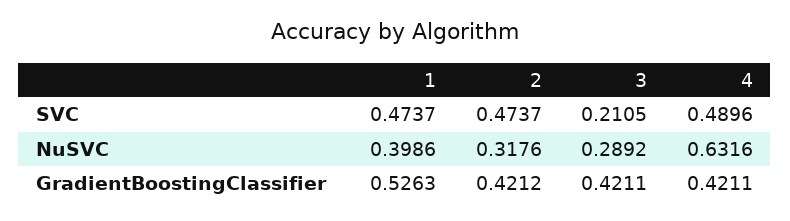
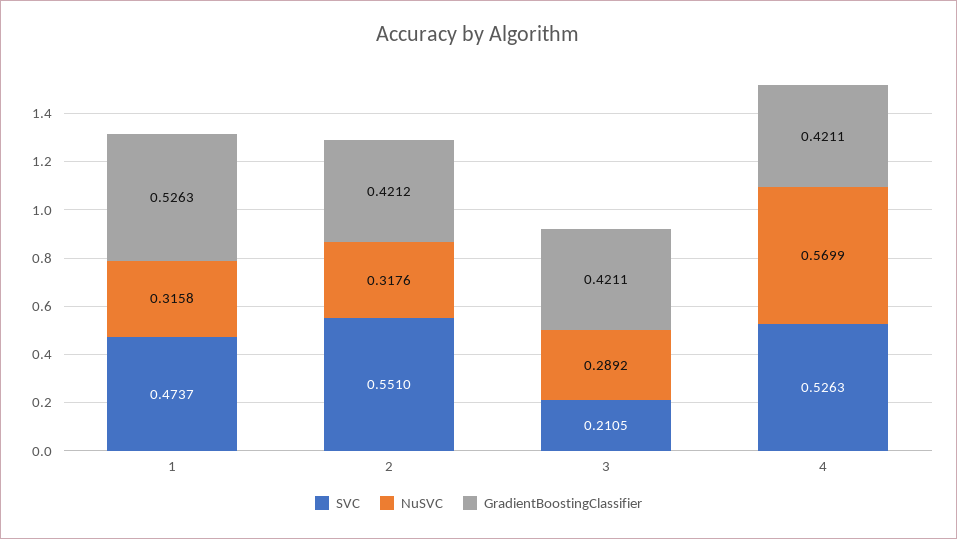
SVC, 2: 0.4737 -> 0.551
SVC, 4: 0.4896 -> 0.5263
NuSVC, 1: 0.3986 -> 0.3158
NuSVC, 4: 0.6316 -> 0.5699

